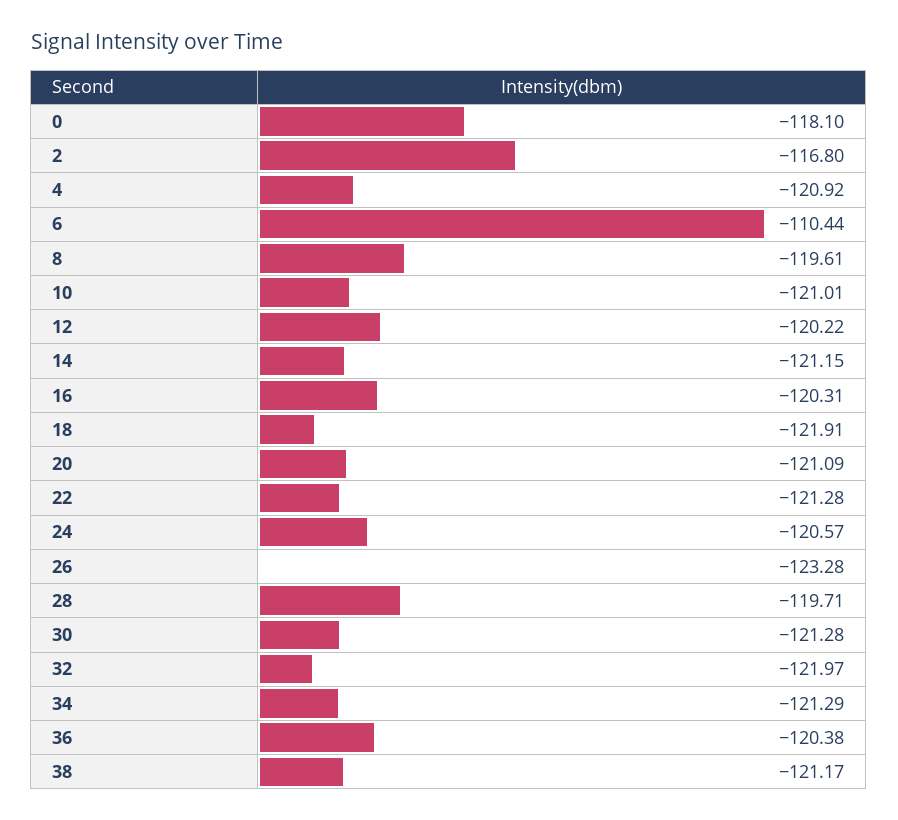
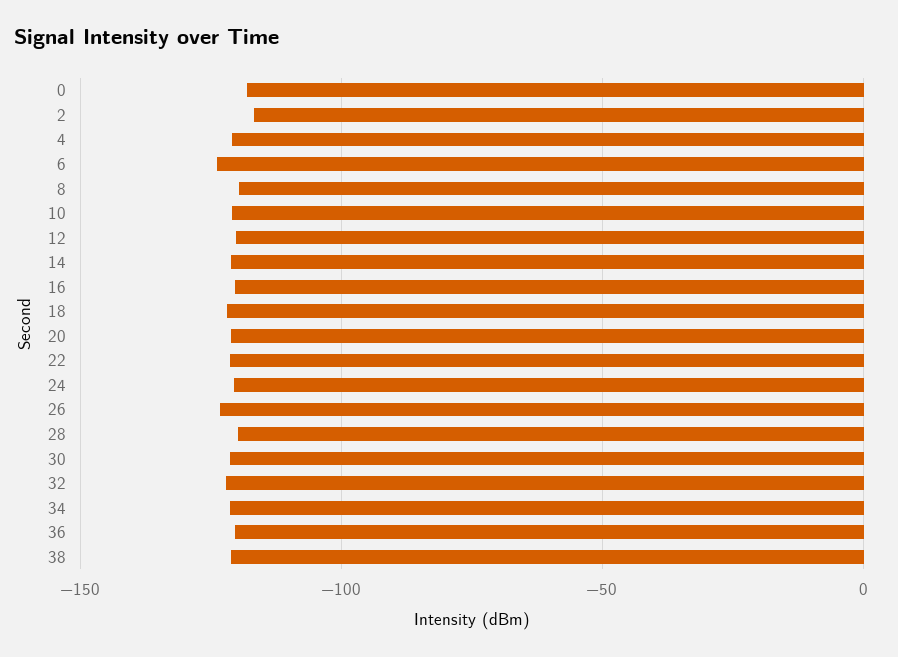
6: -110.44 -> -125

